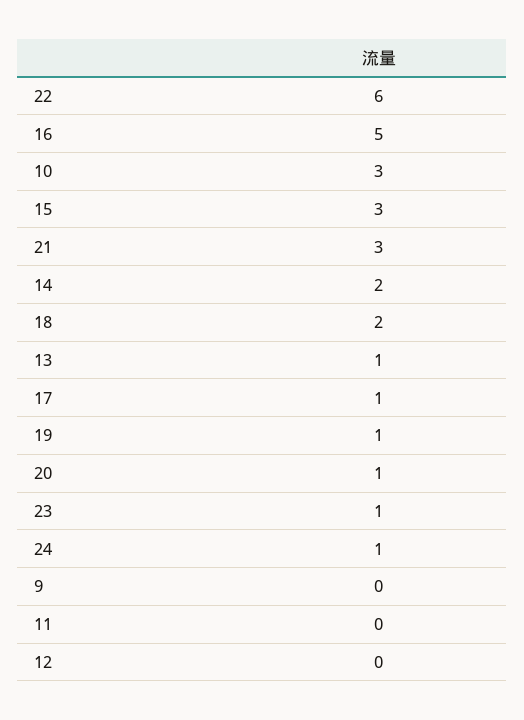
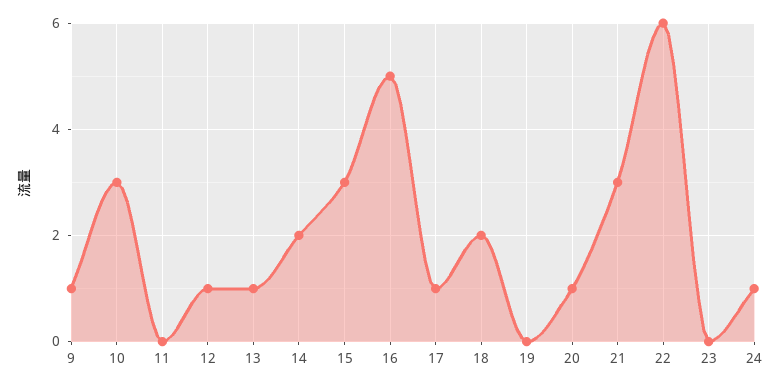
19: 1 -> 0
23: 1 -> 0
9: 0 -> 1
12: 0 -> 1

